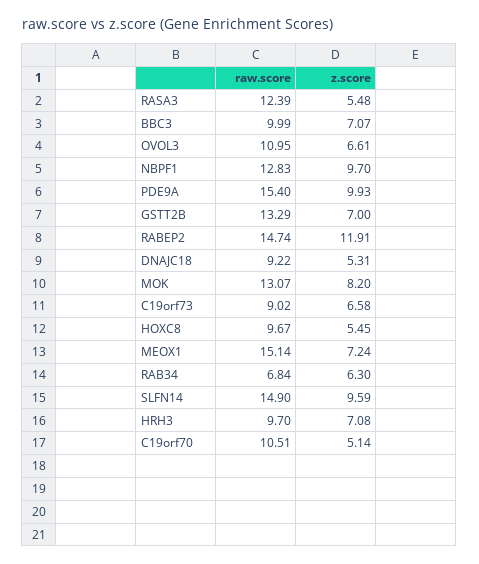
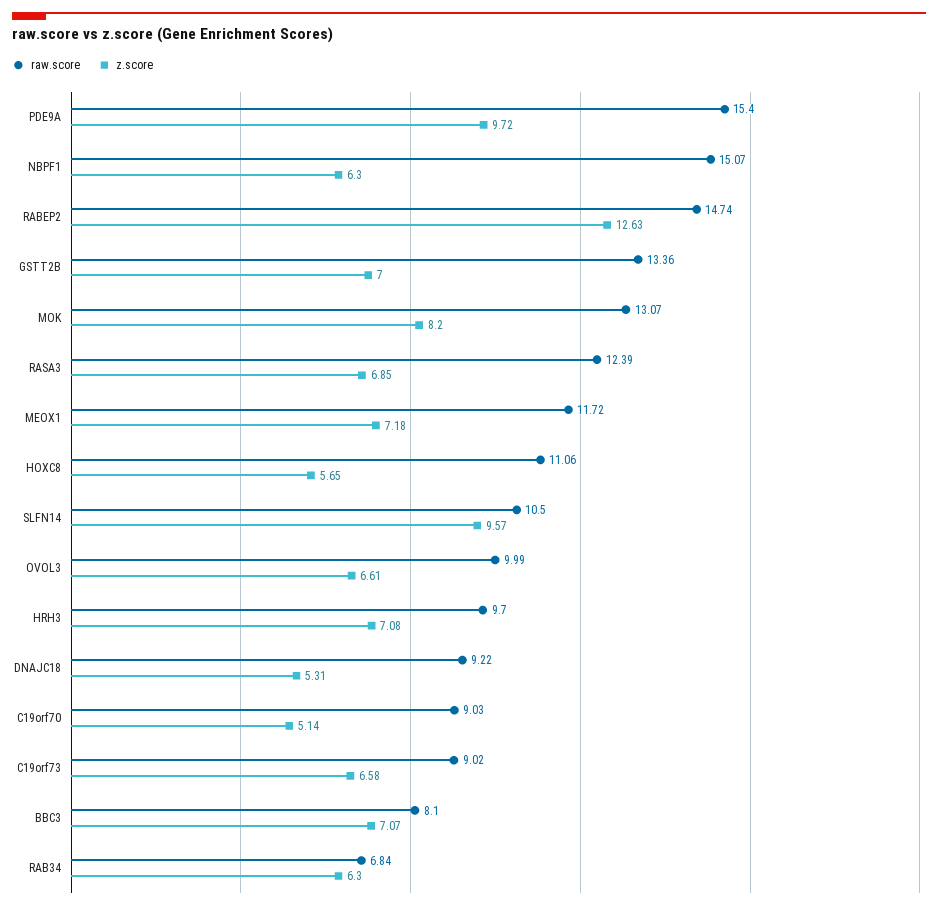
z.score, RASA3: 5.48 -> 6.85
raw.score, BBC3: 9.99 -> 8.1
raw.score, OVOL3: 10.95 -> 9.99
raw.score, NBPF1: 12.83 -> 15.07
z.score, NBPF1: 9.7 -> 6.3
z.score, PDE9A: 9.93 -> 9.72
raw.score, GSTT2B: 13.29 -> 13.36
z.score, RABEP2: 11.91 -> 12.63
raw.score, HOXC8: 9.67 -> 11.06
z.score, HOXC8: 5.45 -> 5.65
raw.score, MEOX1: 15.14 -> 11.72
z.score, MEOX1: 7.24 -> 7.18
raw.score, SLFN14: 14.9 -> 10.5
z.score, SLFN14: 9.59 -> 9.57
raw.score, C19orf70: 10.51 -> 9.03

